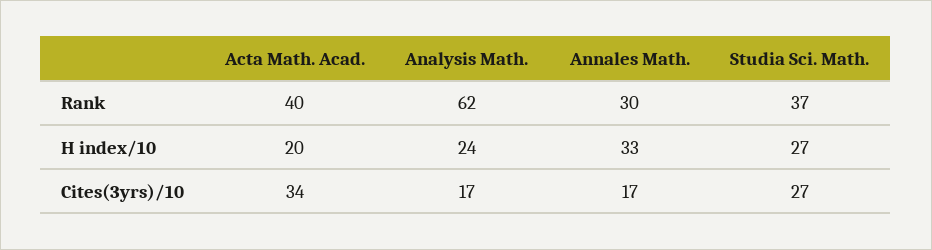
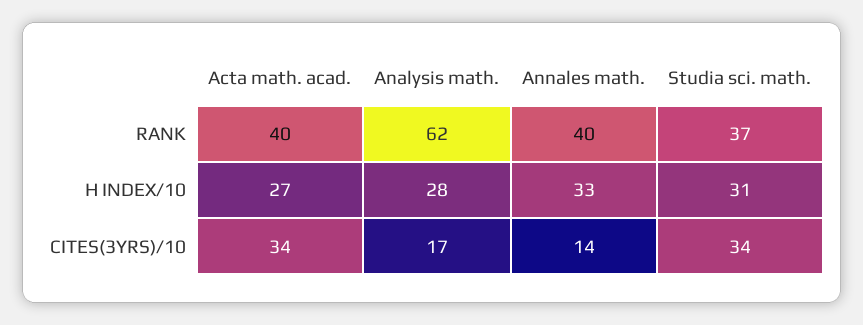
Annales Math., Rank: 30 -> 40
Acta Math. Acad., H index/10: 20 -> 27
Analysis Math., H index/10: 24 -> 28
Studia Sci. Math., H index/10: 27 -> 31
Annales Math., Cites(3yrs)/10: 17 -> 14
Studia Sci. Math., Cites(3yrs)/10: 27 -> 34

